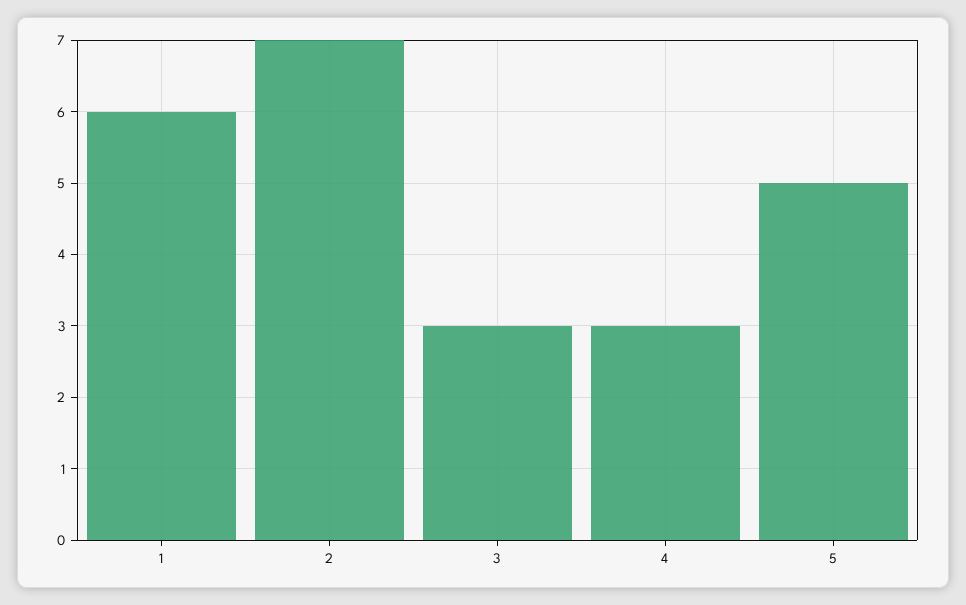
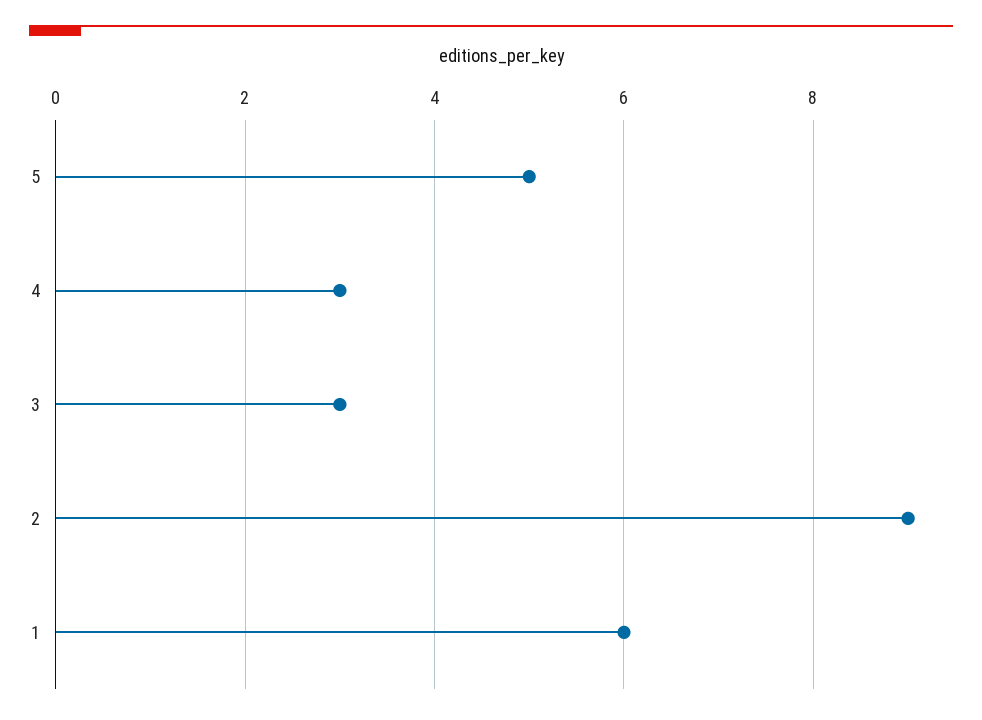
2: 7 -> 9

